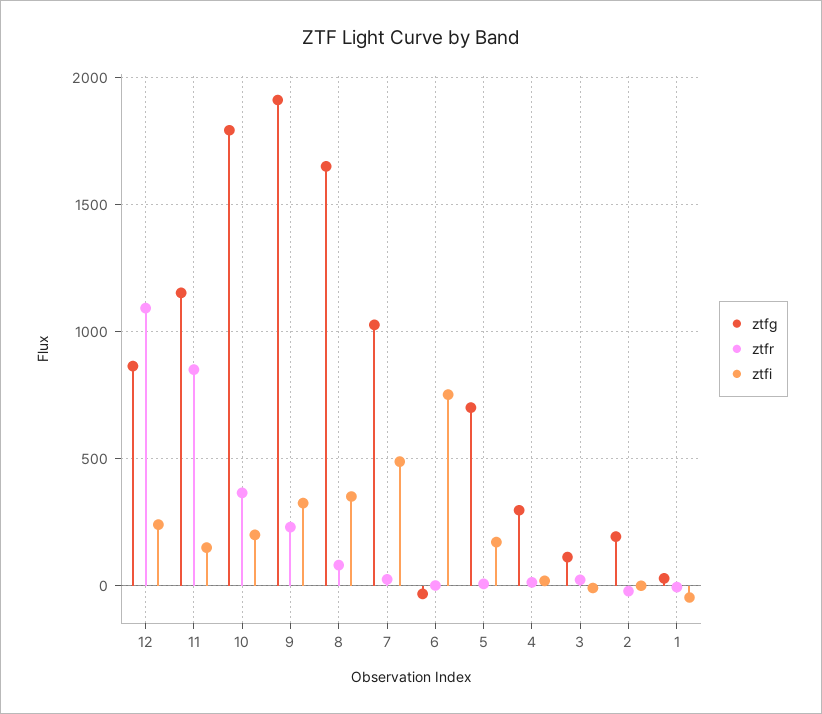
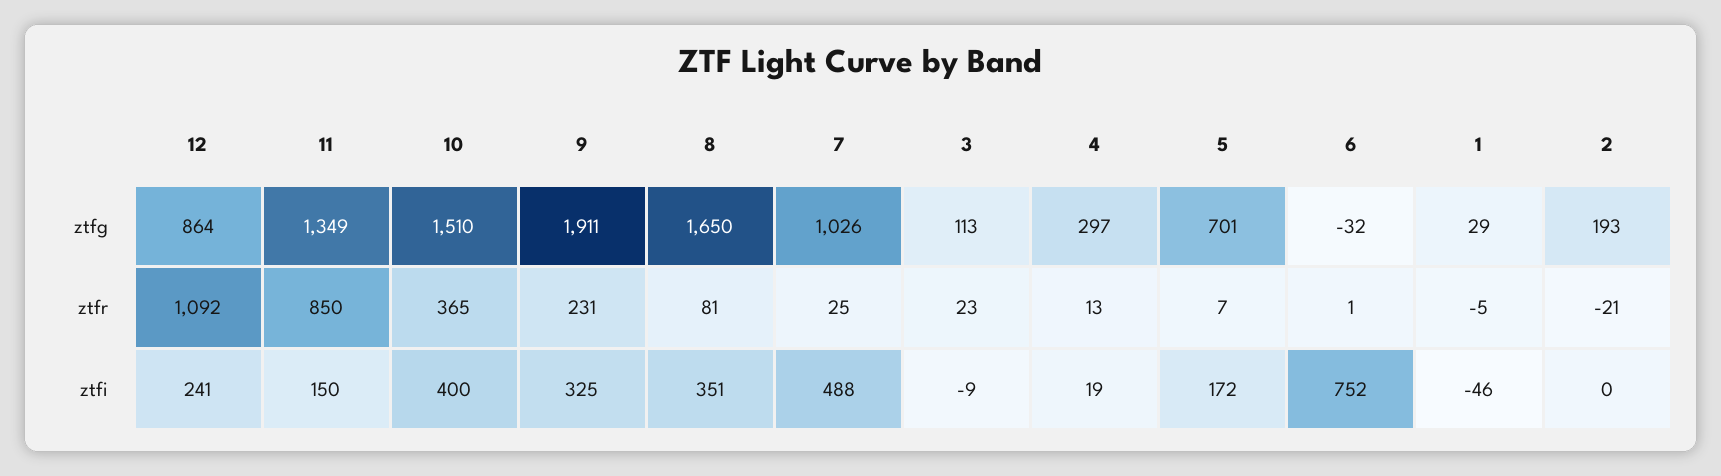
ztfg, 11: 1150 -> 1349
ztfg, 10: 1800 -> 1510
ztfi, 10: 200 -> 400

